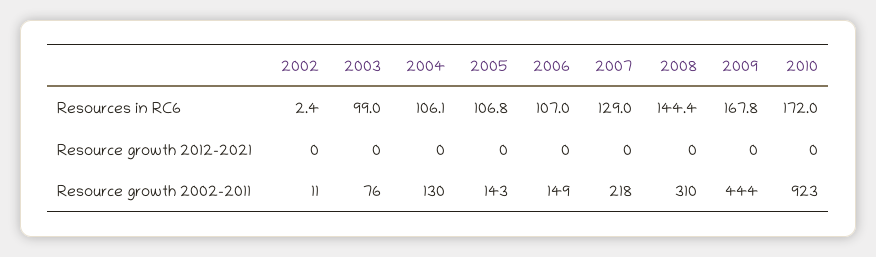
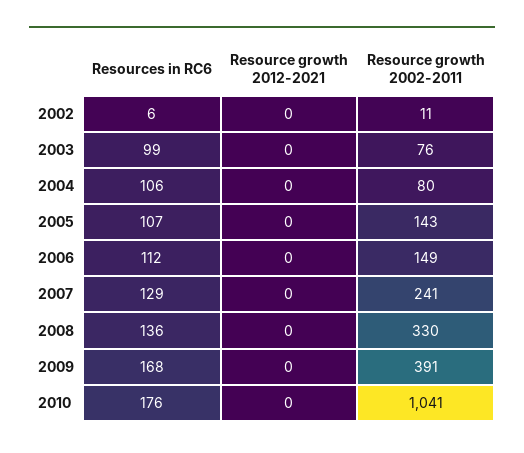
2002, Resources in RC6: 2.4 -> 6
2006, Resources in RC6: 107 -> 112
2008, Resources in RC6: 144.4 -> 136
2010, Resources in RC6: 172 -> 176
2004, Resource growth 2002-2011: 130 -> 80
2007, Resource growth 2002-2011: 218 -> 241
2008, Resource growth 2002-2011: 310 -> 330
2009, Resource growth 2002-2011: 444 -> 391
2010, Resource growth 2002-2011: 923 -> 1041

